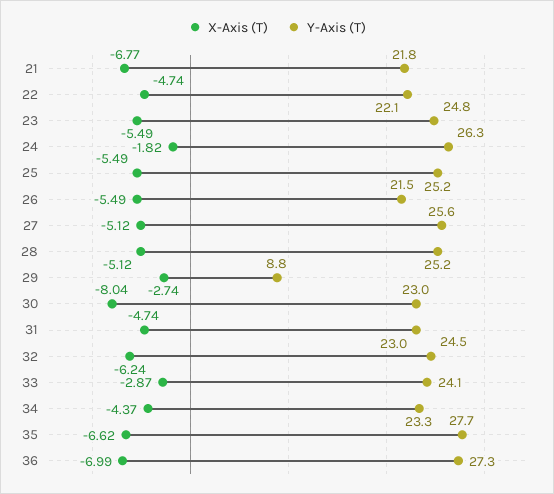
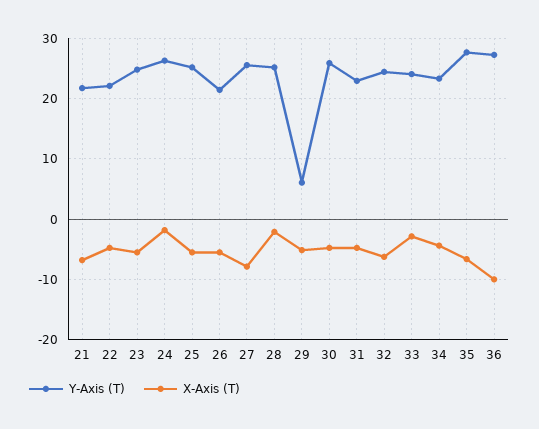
X-Axis (T), 27: -5.12 -> -8
X-Axis (T), 28: -5.12 -> -2
X-Axis (T), 29: -2.74 -> -5
Y-Axis (T), 29: 8.8 -> 6
X-Axis (T), 30: -8.04 -> -5
Y-Axis (T), 30: 23 -> 26
X-Axis (T), 36: -6.99 -> -10

